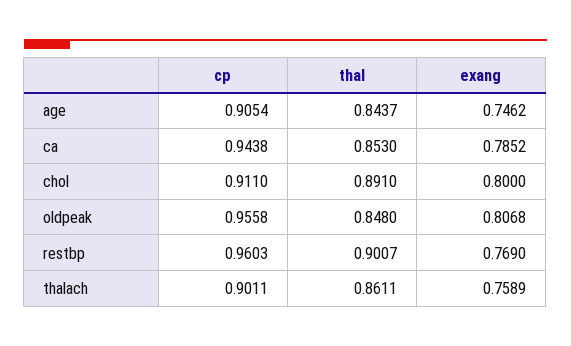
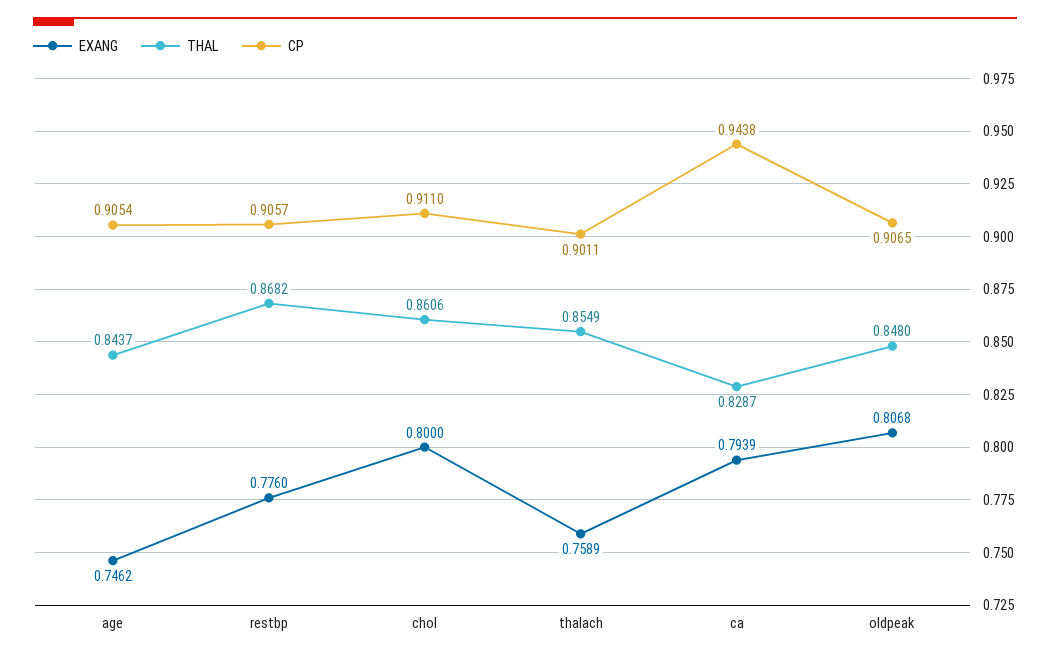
thal, ca: 0.853 -> 0.8287
exang, ca: 0.7852 -> 0.7939
thal, chol: 0.891 -> 0.8606
cp, oldpeak: 0.9558 -> 0.9065
cp, restbp: 0.9603 -> 0.9057
thal, restbp: 0.9007 -> 0.8682
exang, restbp: 0.769 -> 0.776
thal, thalach: 0.8611 -> 0.8549

